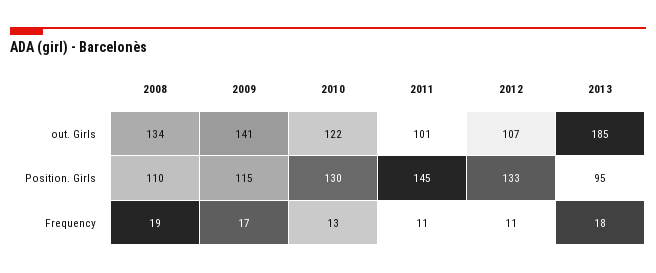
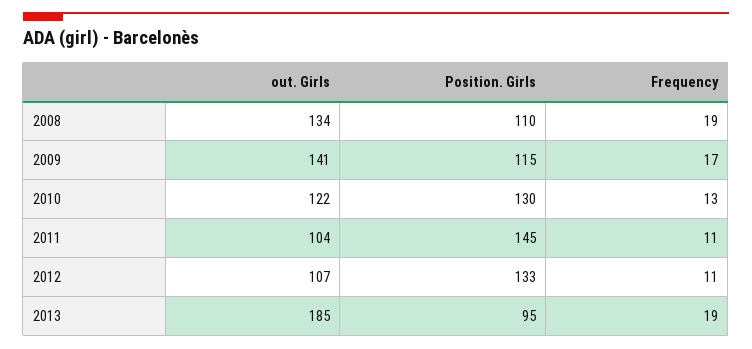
2011, out. Girls: 101 -> 104
2013, Frequency: 18 -> 19

